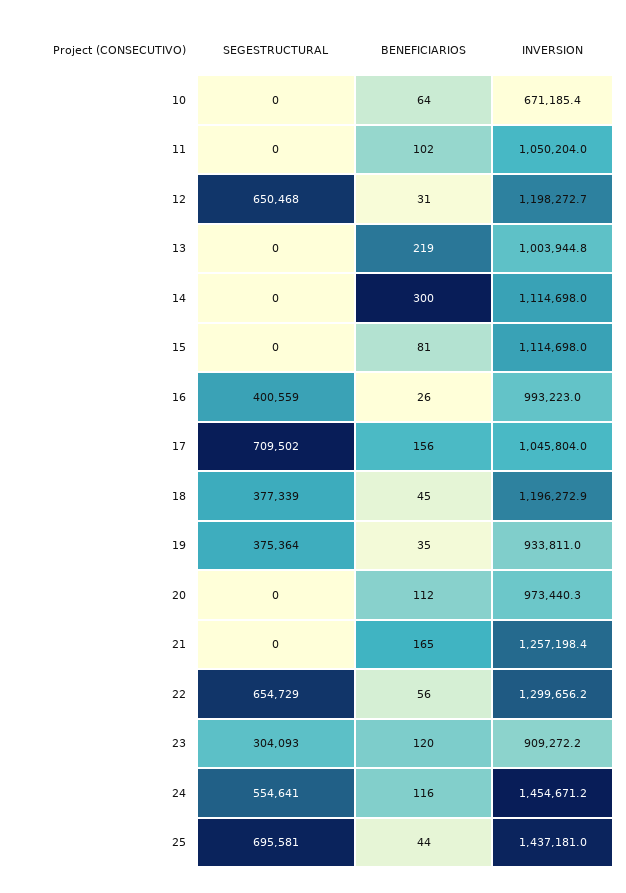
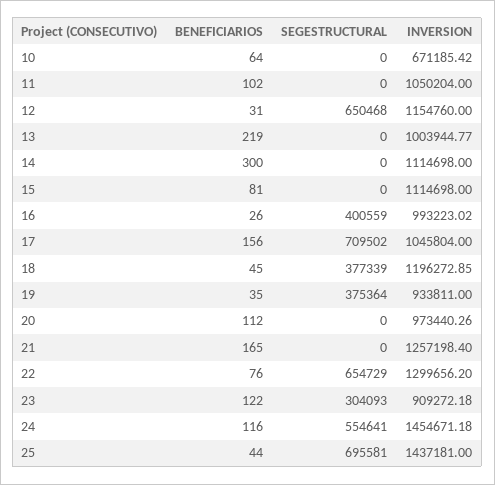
INVERSION, 12: 1198272.7 -> 1154760
BENEFICIARIOS, 22: 56 -> 76
BENEFICIARIOS, 23: 120 -> 122

